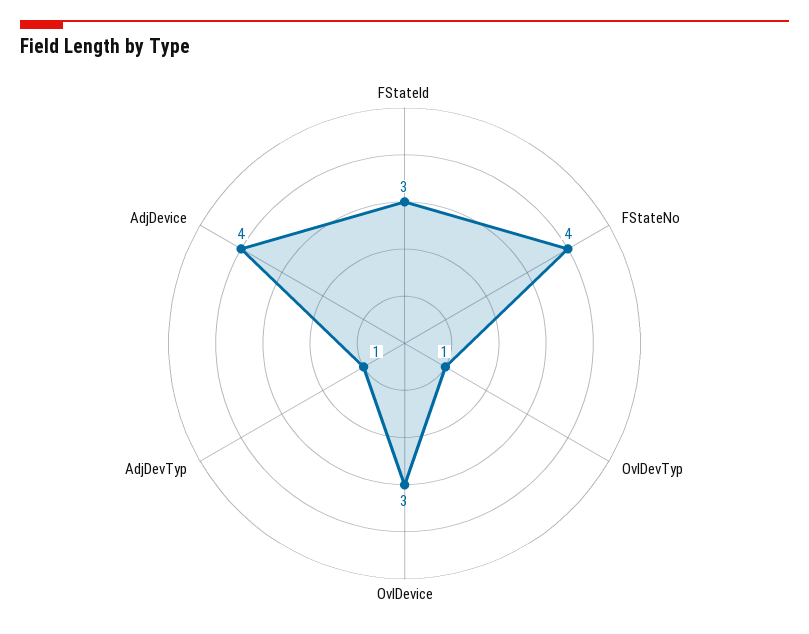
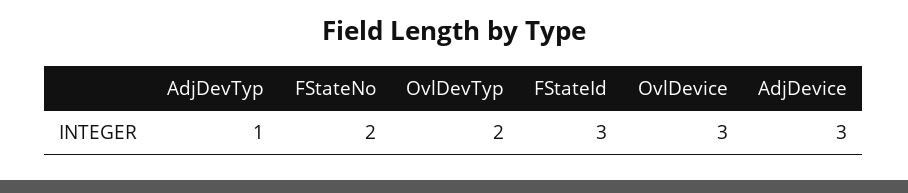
FStateNo: 4 -> 2
OvlDevTyp: 1 -> 2
AdjDevice: 4 -> 3

